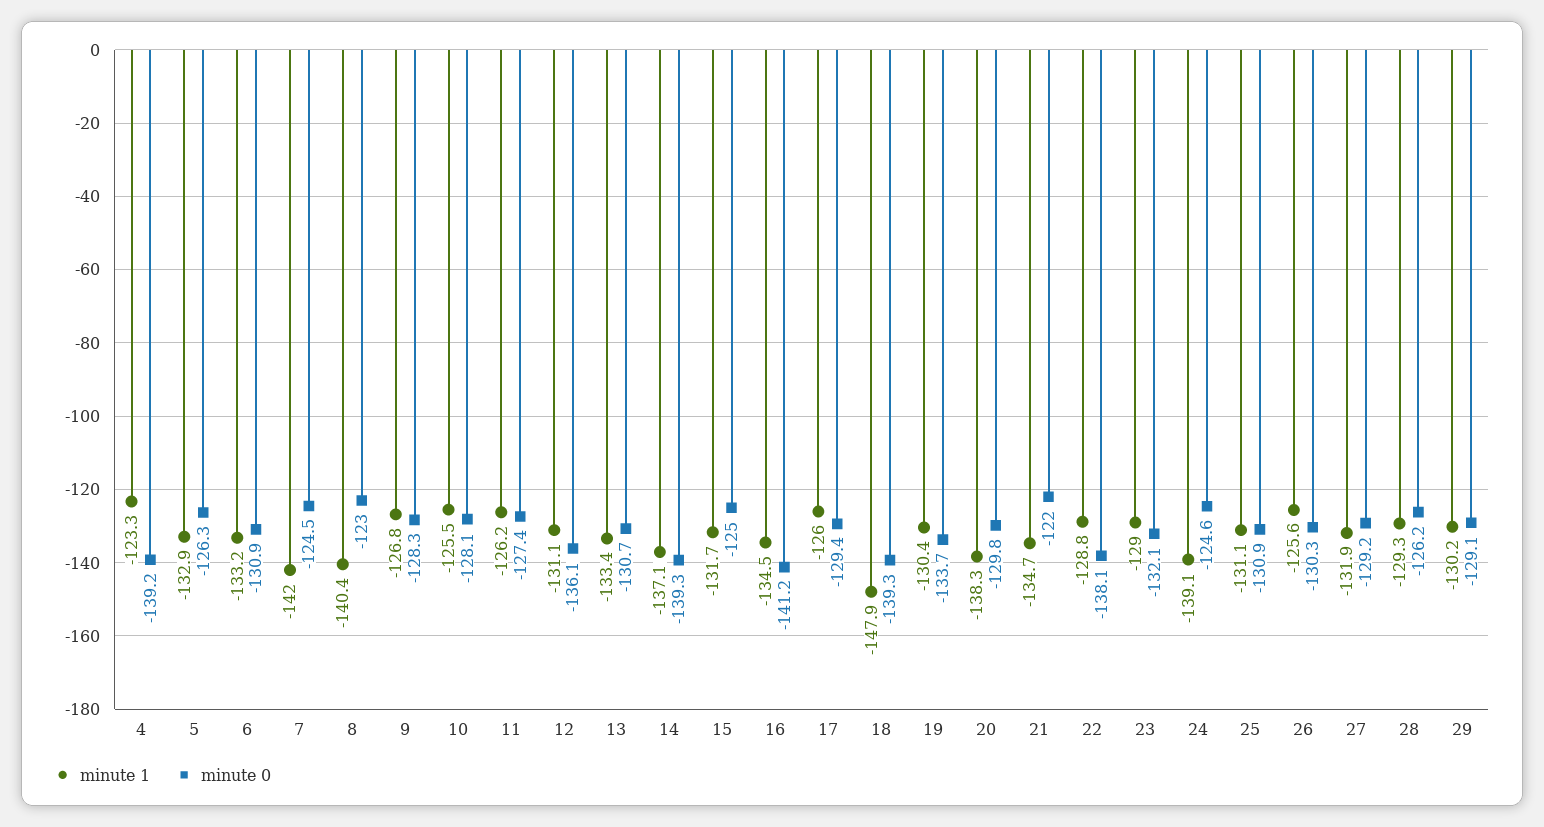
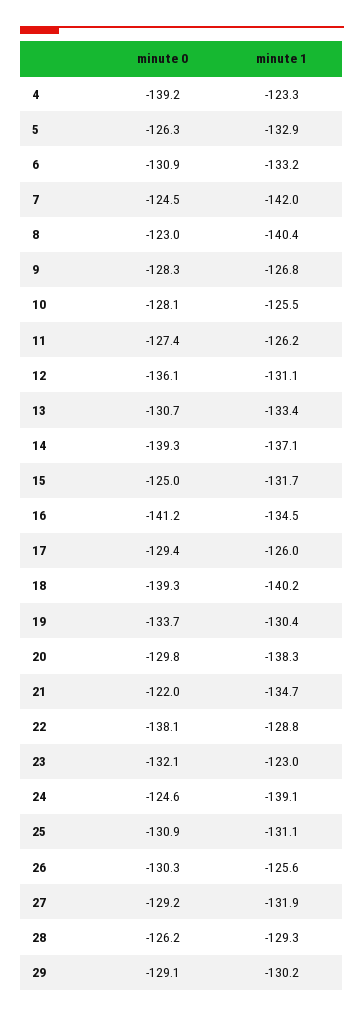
minute 1, 18: -147.9 -> -140.2
minute 1, 23: -129 -> -123

